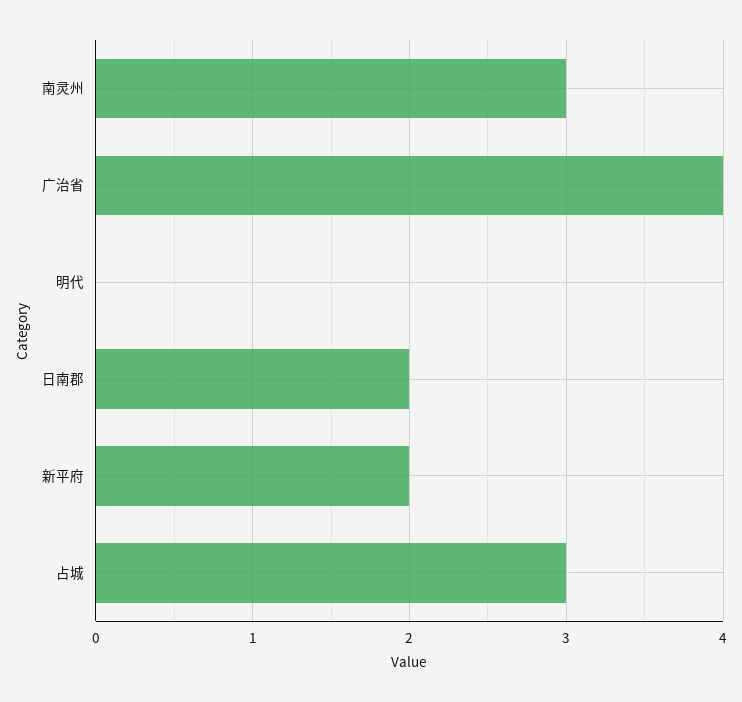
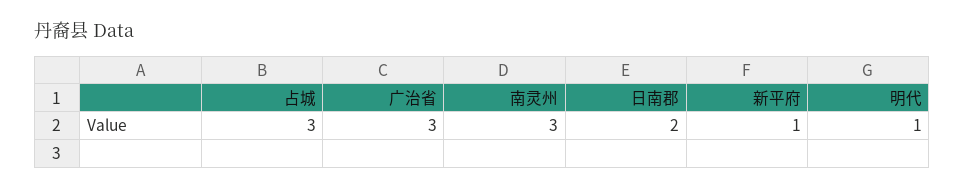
广治省: 4 -> 3
明代: 0 -> 1
新平府: 2 -> 1

